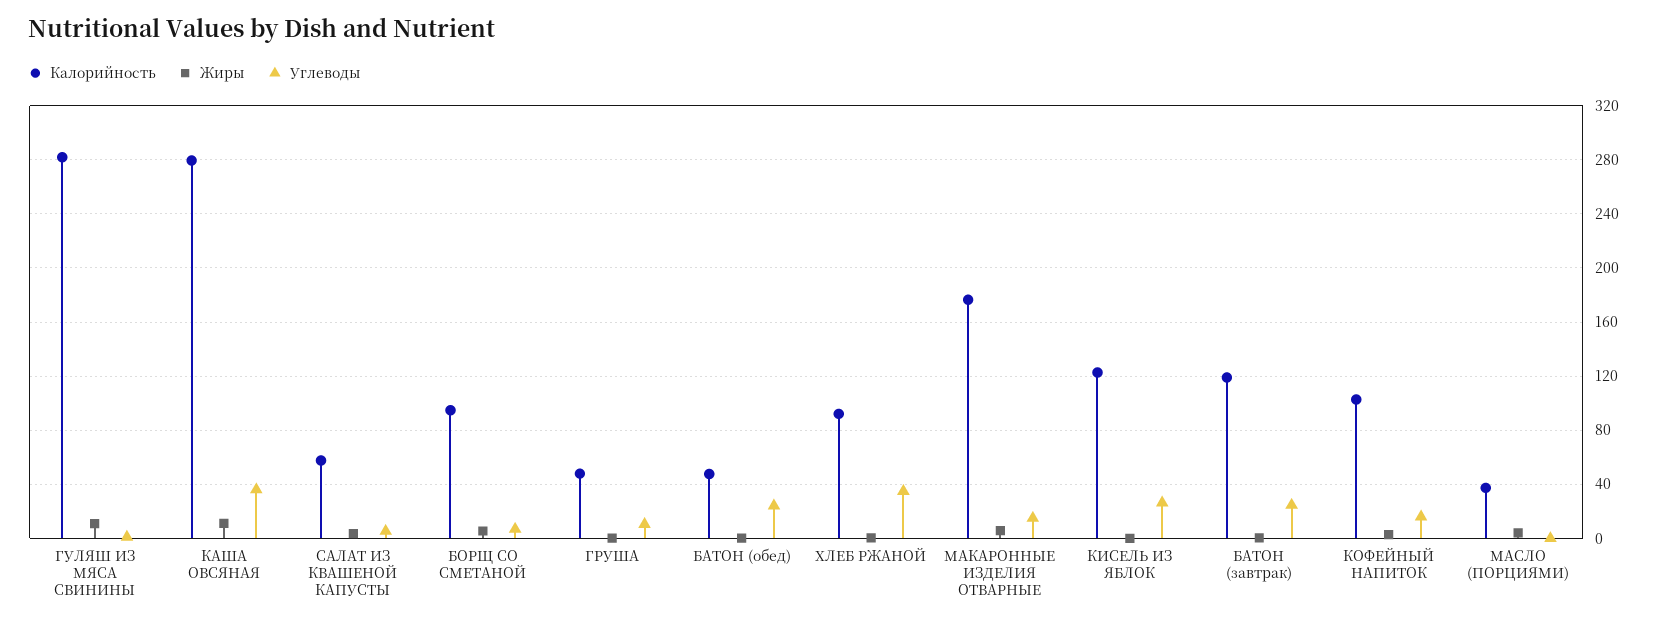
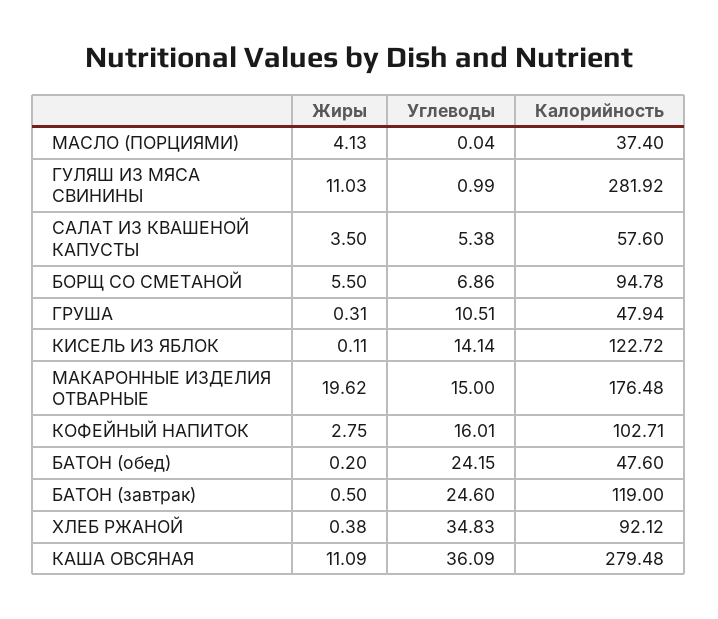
Жиры, МАКАРОННЫЕ ИЗДЕЛИЯ ОТВАРНЫЕ: 5 -> 19.62
Углеводы, КИСЕЛЬ ИЗ ЯБЛОК: 25 -> 14.14

